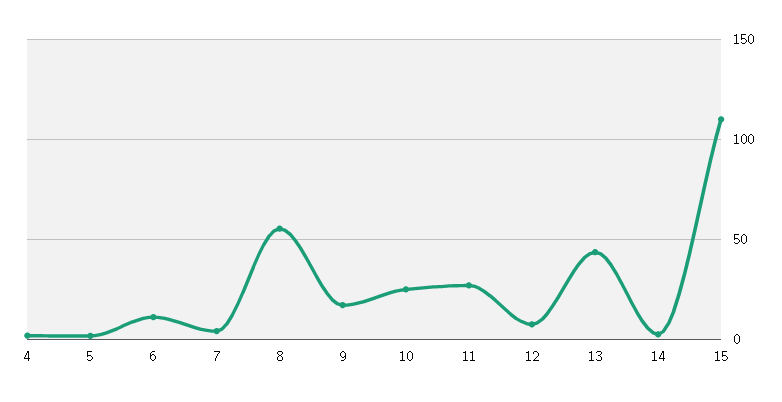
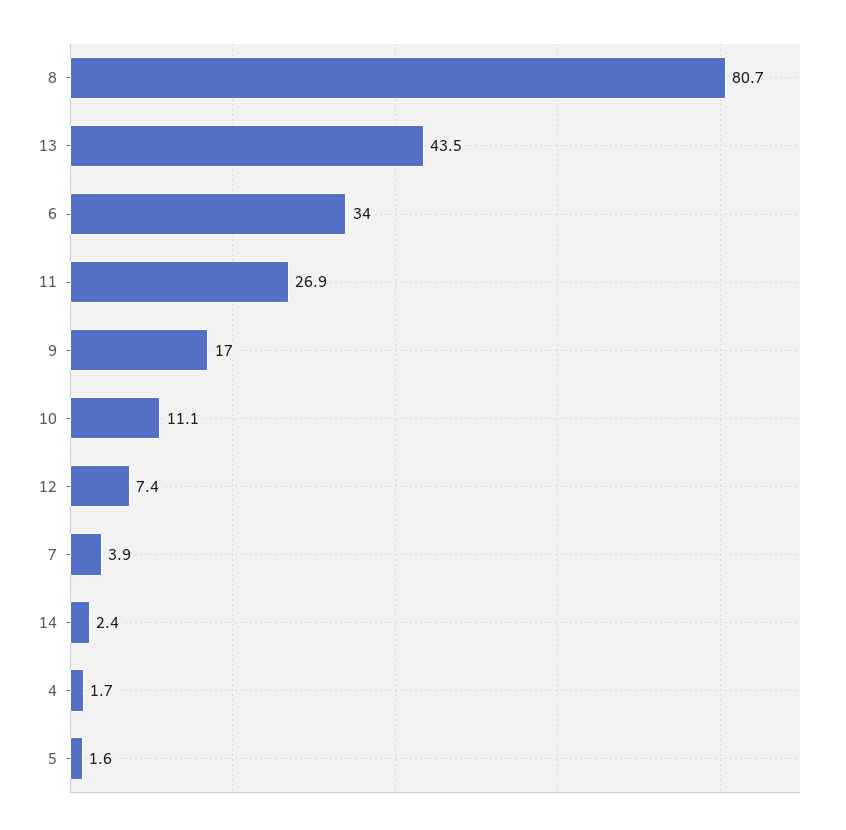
6: 10 -> 34
8: 55 -> 80.7
10: 25 -> 11.1
15: 110 -> none

